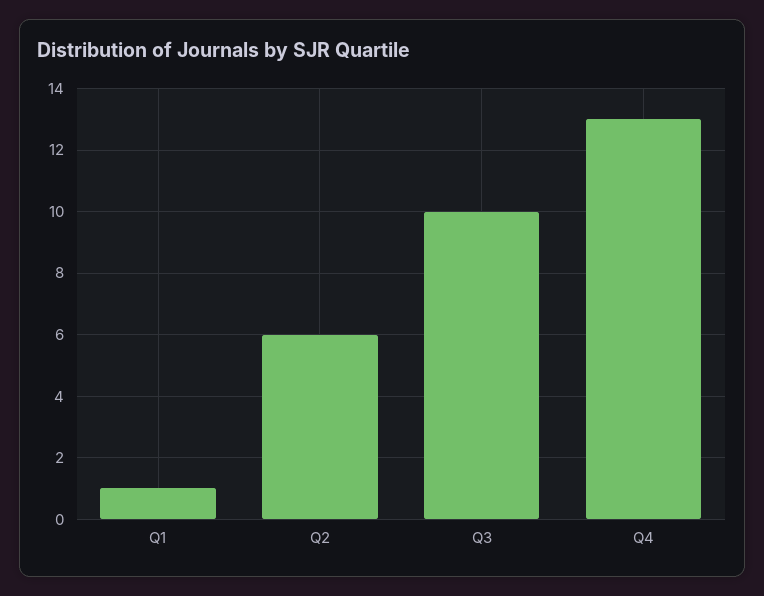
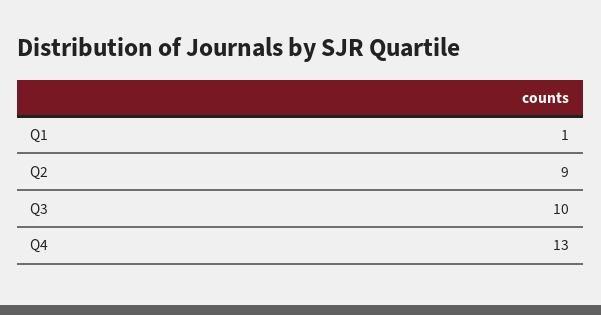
Q2: 6 -> 9

